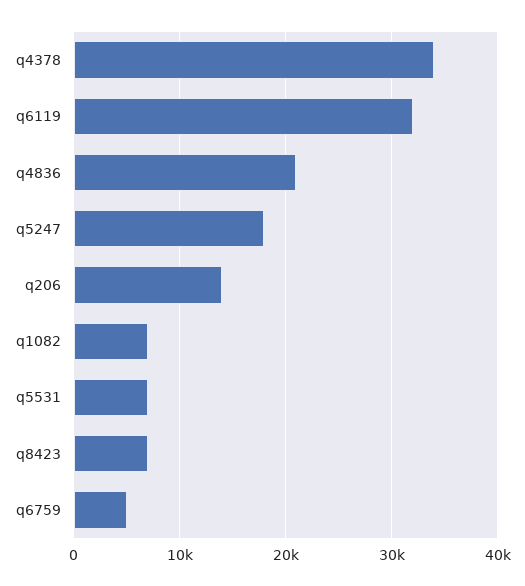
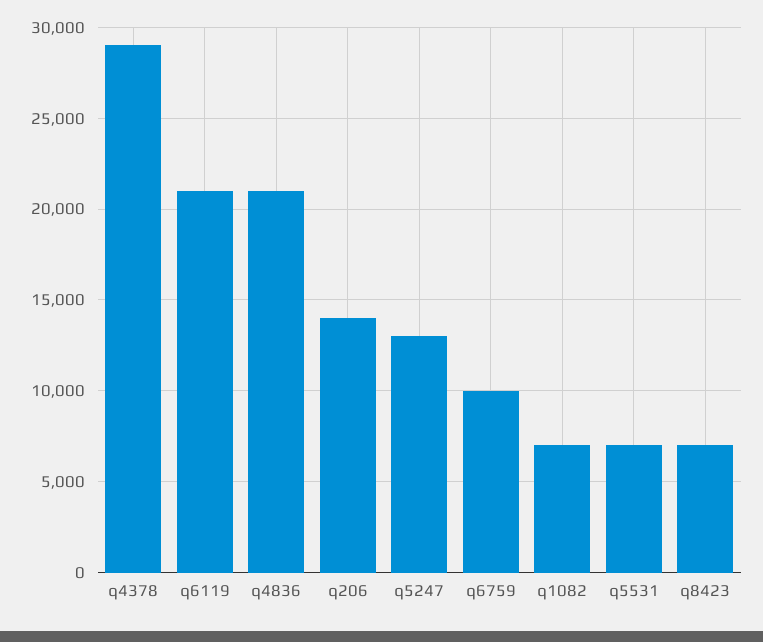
q4378: 34000 -> 29000
q6119: 32000 -> 21000
q5247: 18000 -> 13000
q6759: 5000 -> 10000

